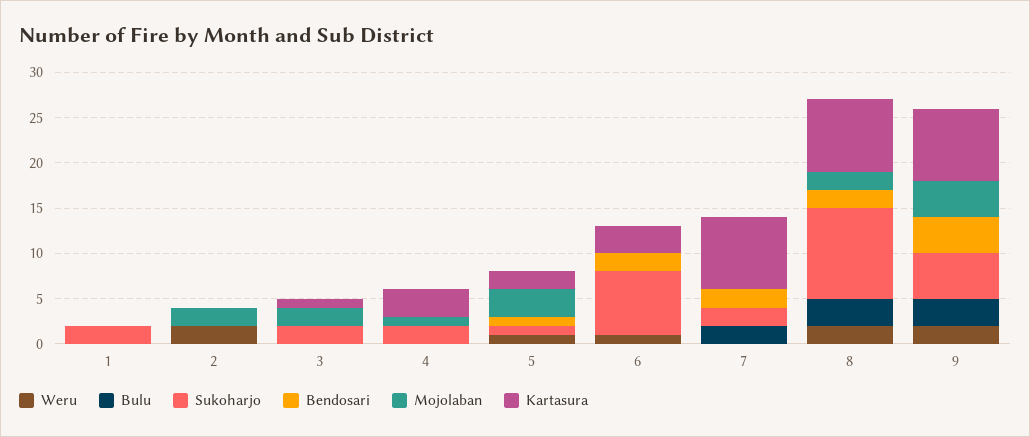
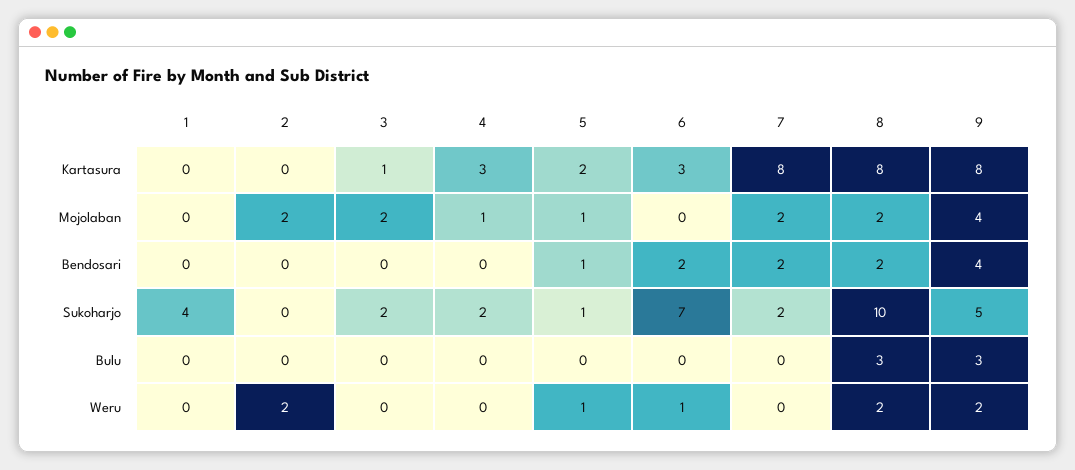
Sukoharjo, 1: 2 -> 4
Mojolaban, 5: 3 -> 1
Bulu, 7: 2 -> 0
Mojolaban, 7: 0 -> 2

